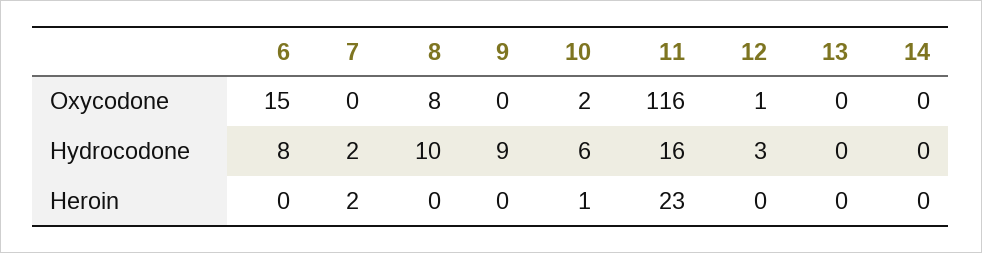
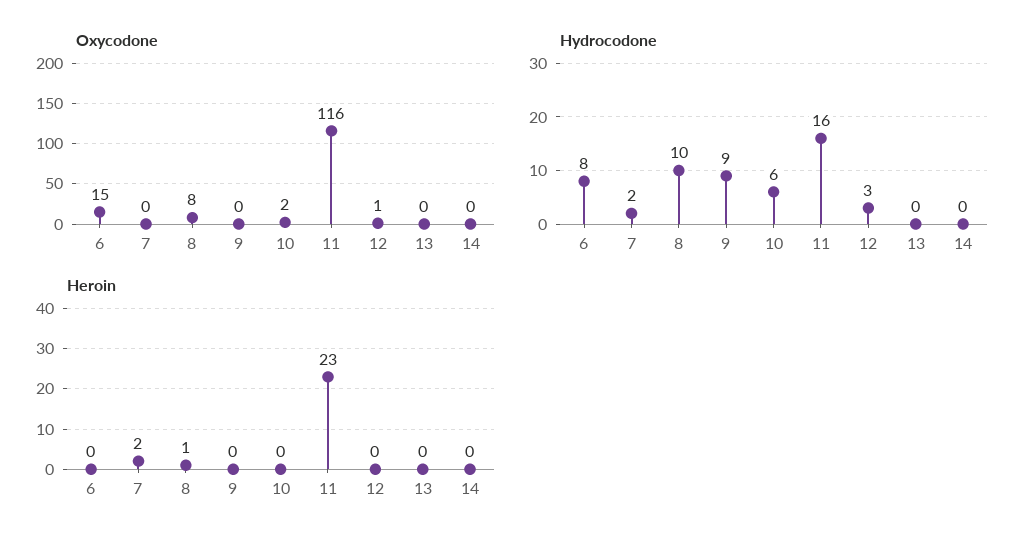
Heroin, 8: 0 -> 1
Heroin, 10: 1 -> 0

